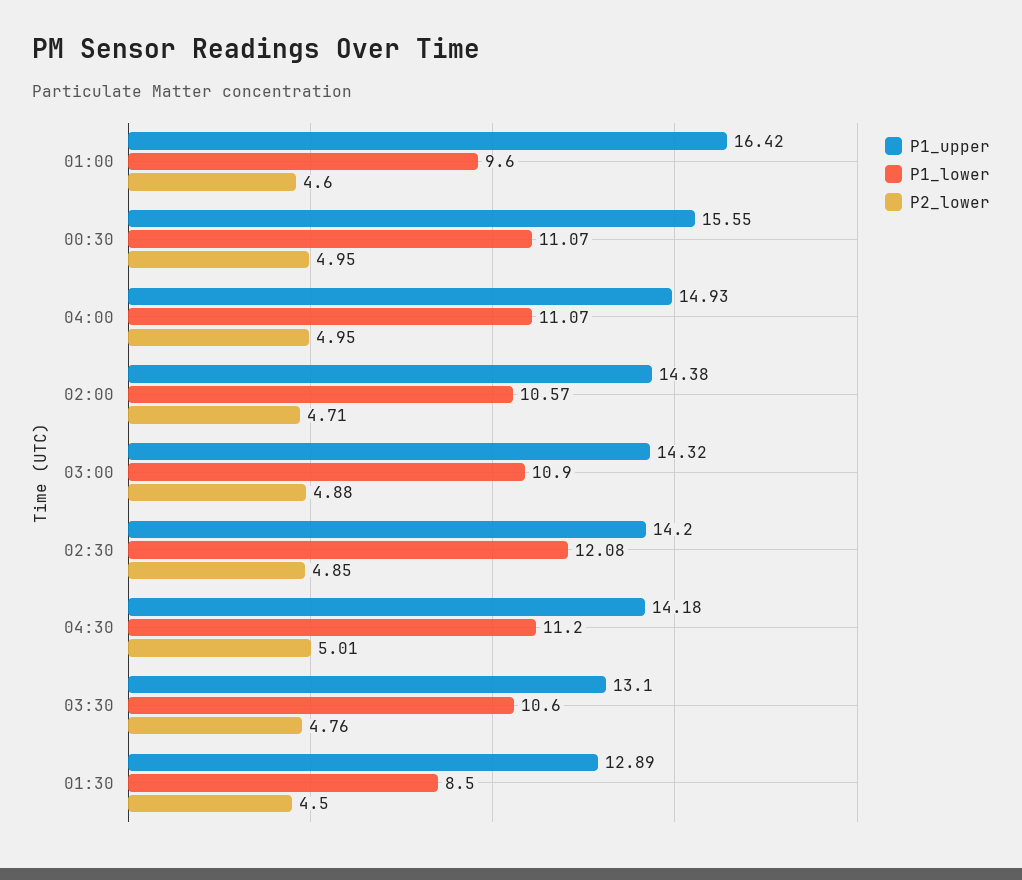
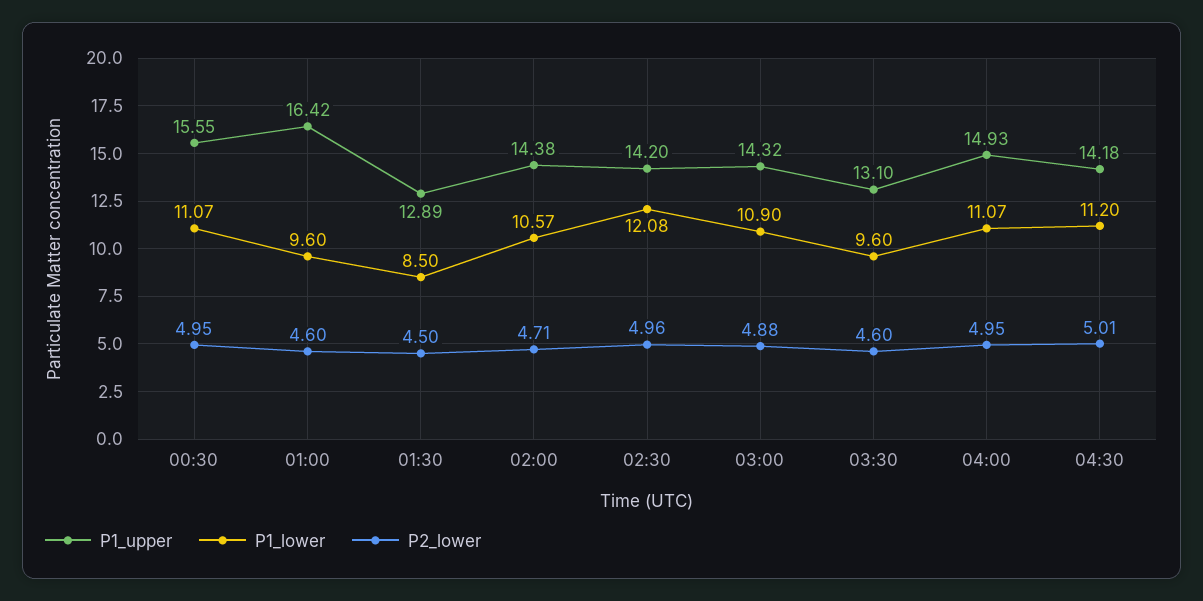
P2_lower, 02:30: 4.85 -> 4.96
P1_lower, 03:30: 10.6 -> 9.6
P2_lower, 03:30: 4.76 -> 4.6

